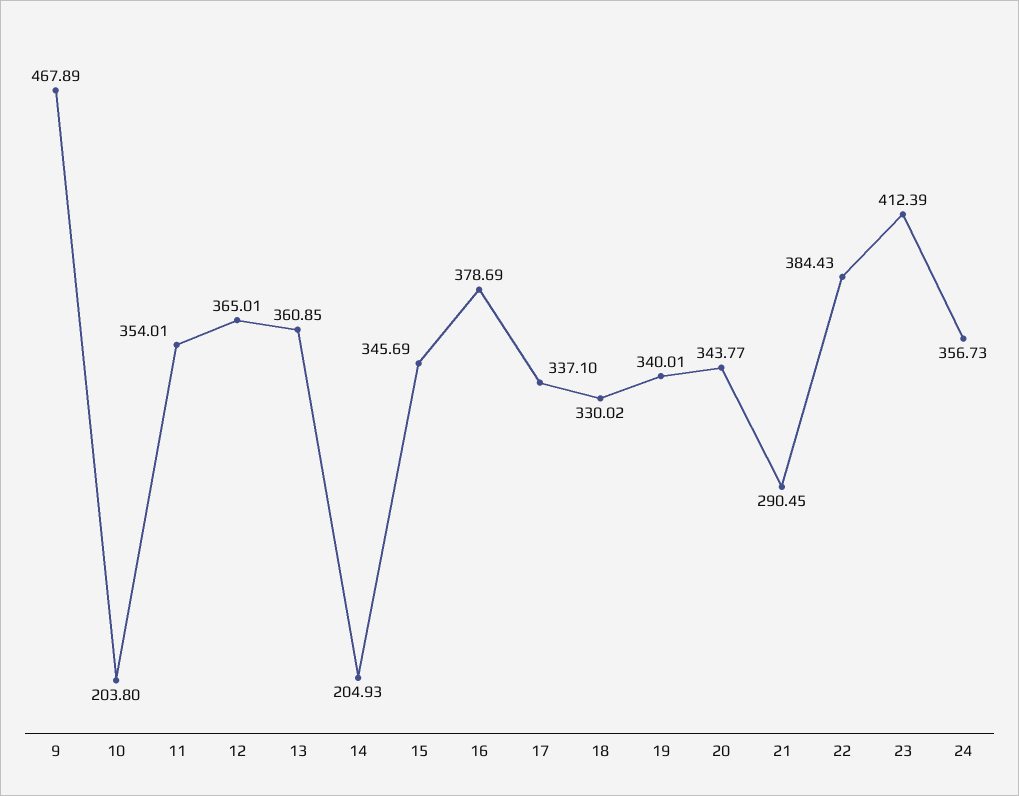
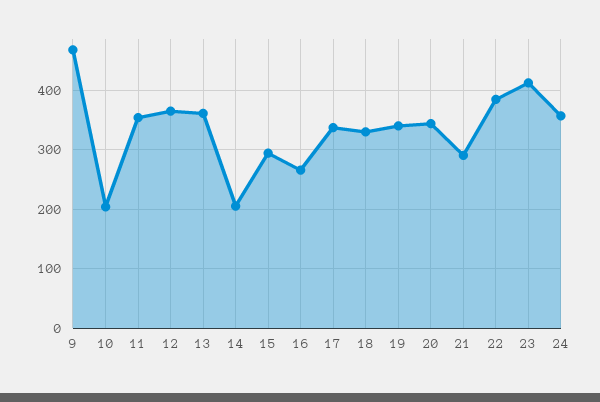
15: 345.69 -> 300
16: 378.69 -> 260

